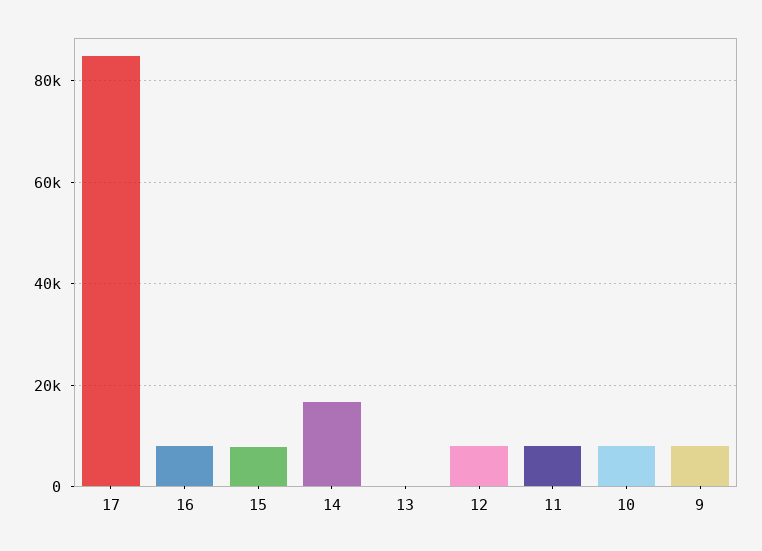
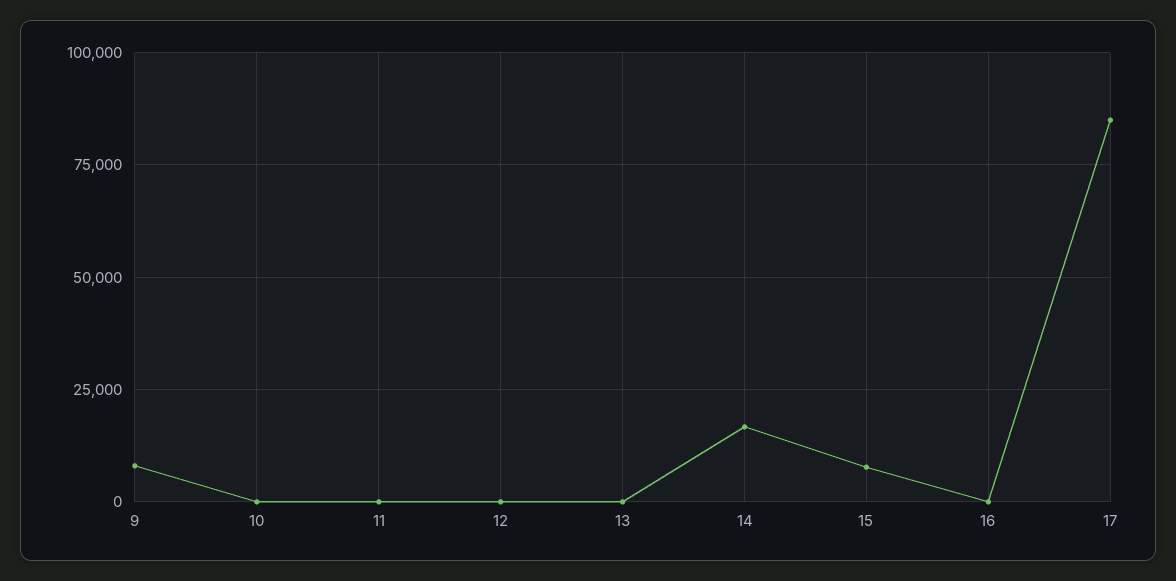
16: 8000 -> 0
12: 8000 -> 0
11: 8000 -> 0
10: 8000 -> 0

